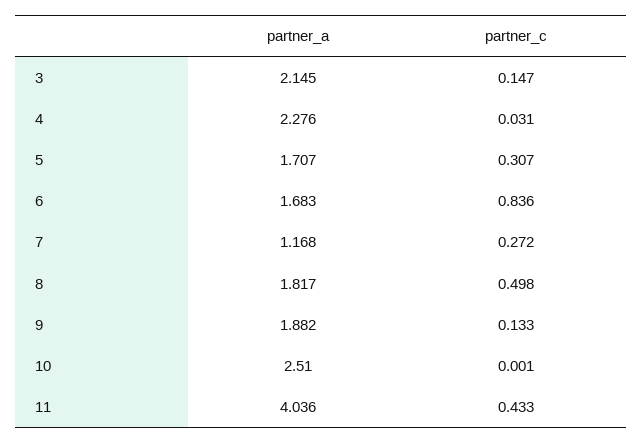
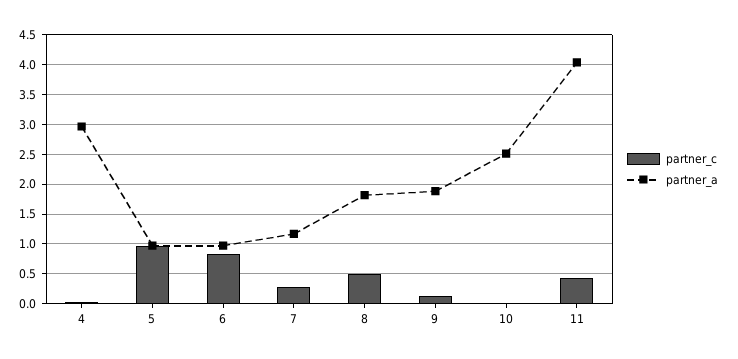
partner_a, 3: 2.145 -> none
partner_c, 3: 0.147 -> none
partner_a, 4: 2.276 -> 3
partner_a, 5: 1.707 -> 1
partner_c, 5: 0.307 -> 1
partner_a, 6: 1.683 -> 1

